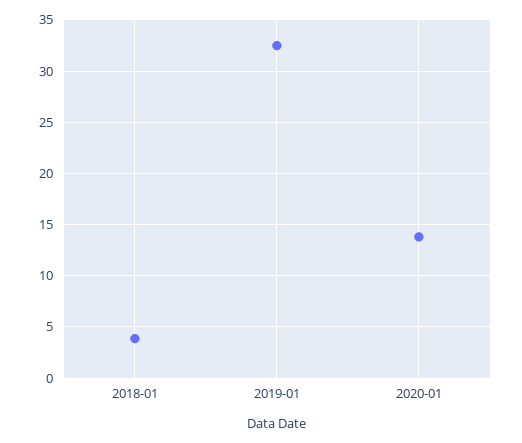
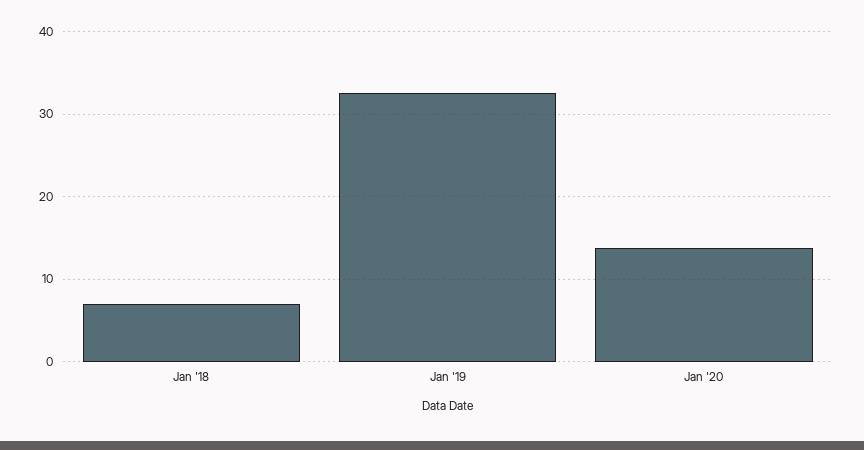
2018-01: 4 -> 7

